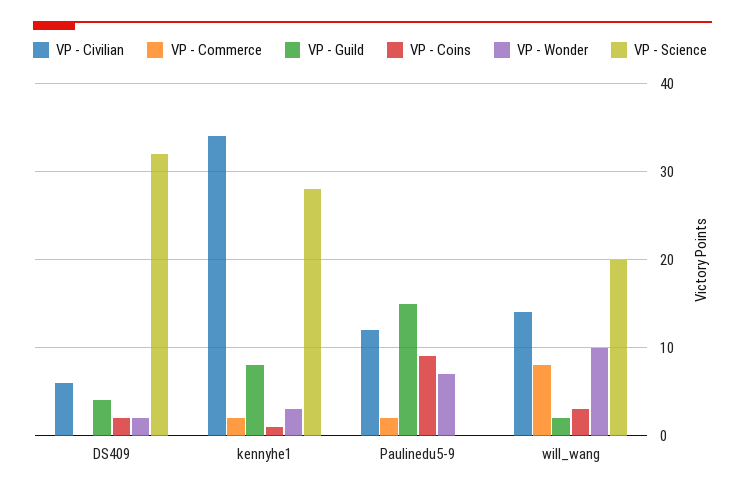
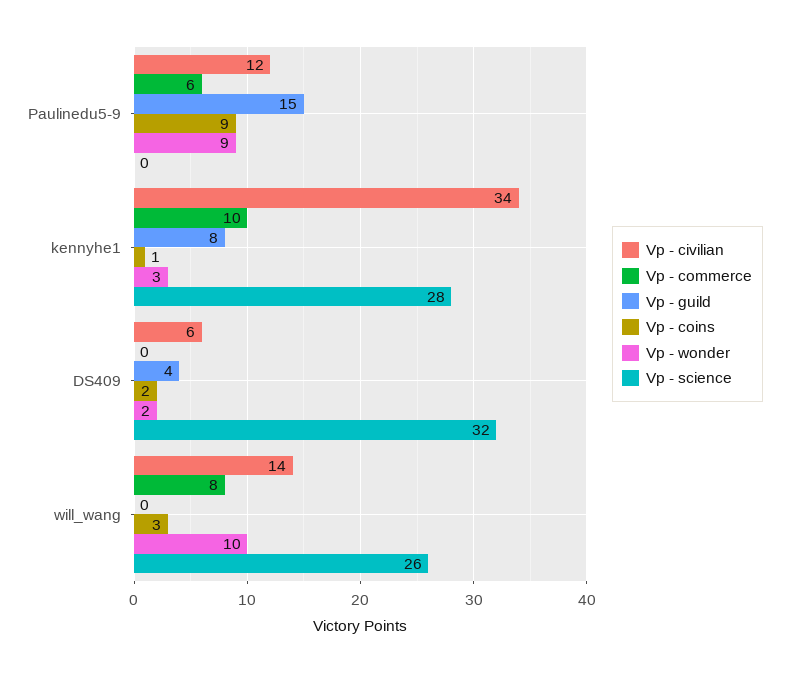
VP - Commerce, kennyhe1: 2 -> 10
VP - Commerce, Paulinedu5-9: 2 -> 6
VP - Wonder, Paulinedu5-9: 7 -> 9
VP - Guild, will_wang: 2 -> 0
VP - Science, will_wang: 20 -> 26

